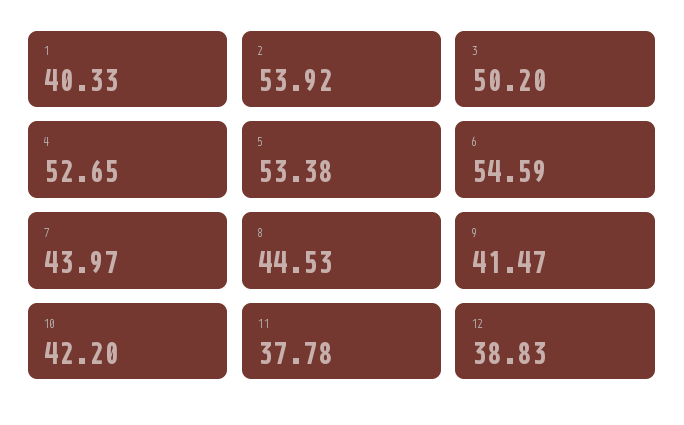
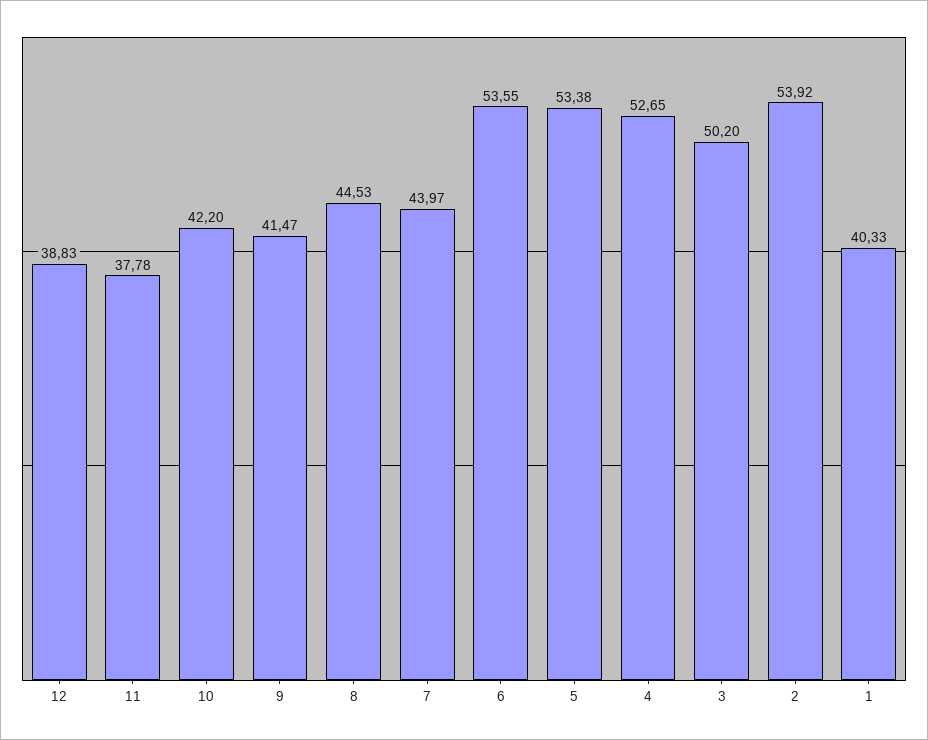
6: 54.59 -> 53.55

